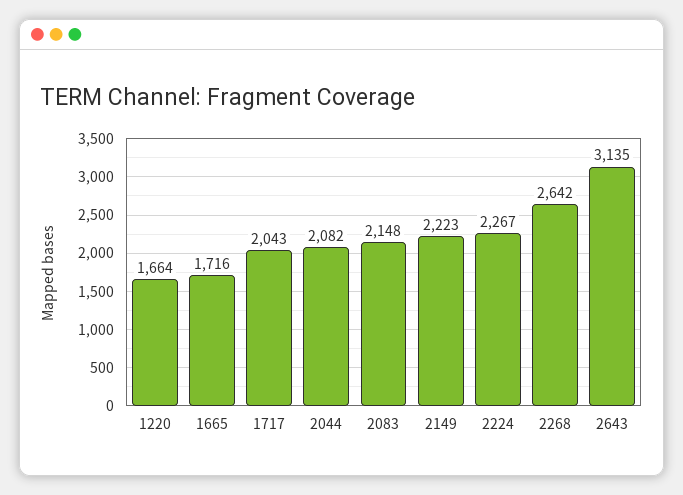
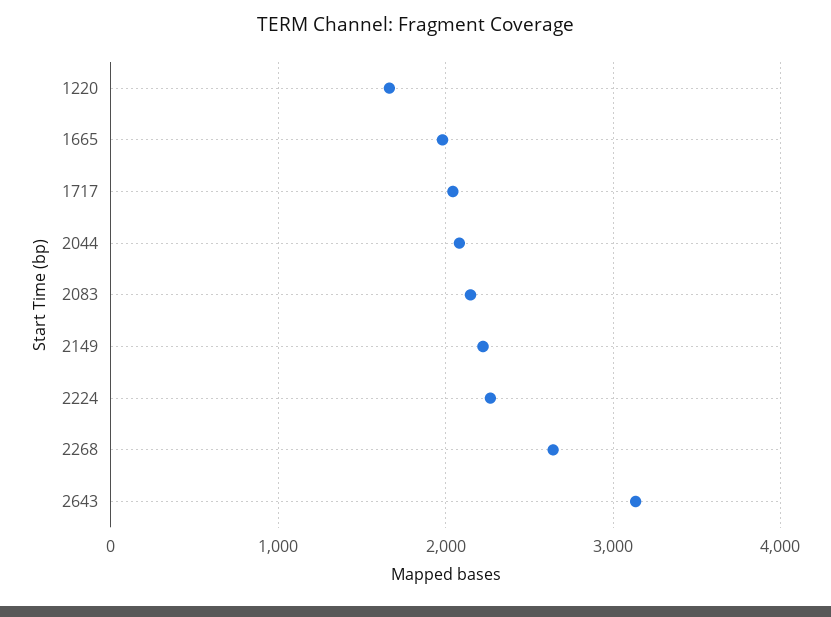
1665: 1716 -> 2000

